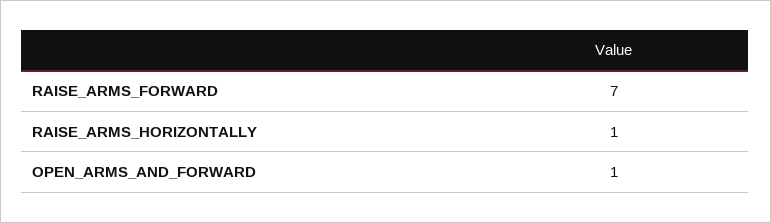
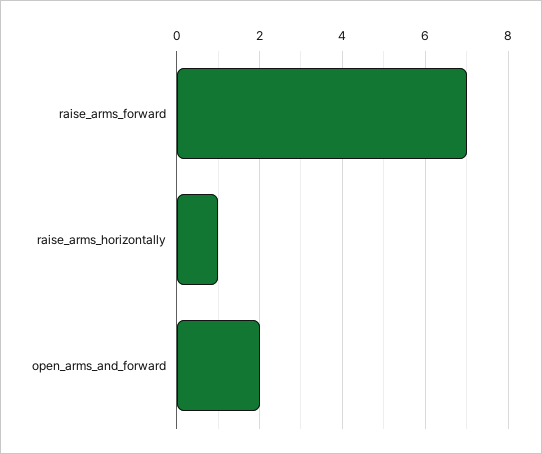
OPEN_ARMS_AND_FORWARD: 1 -> 2

